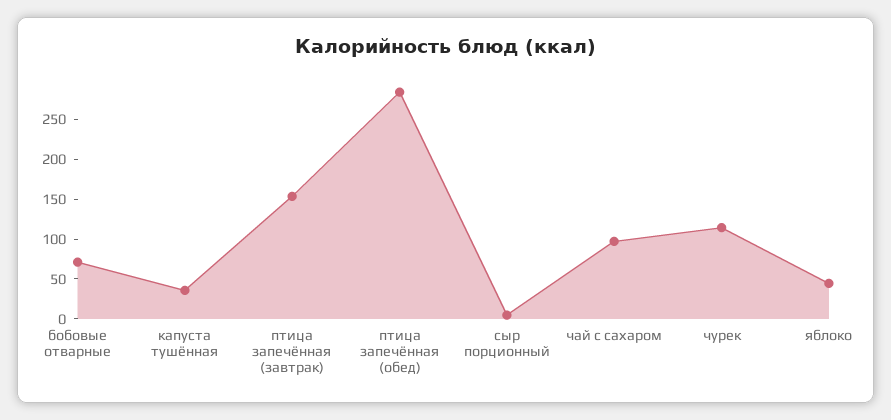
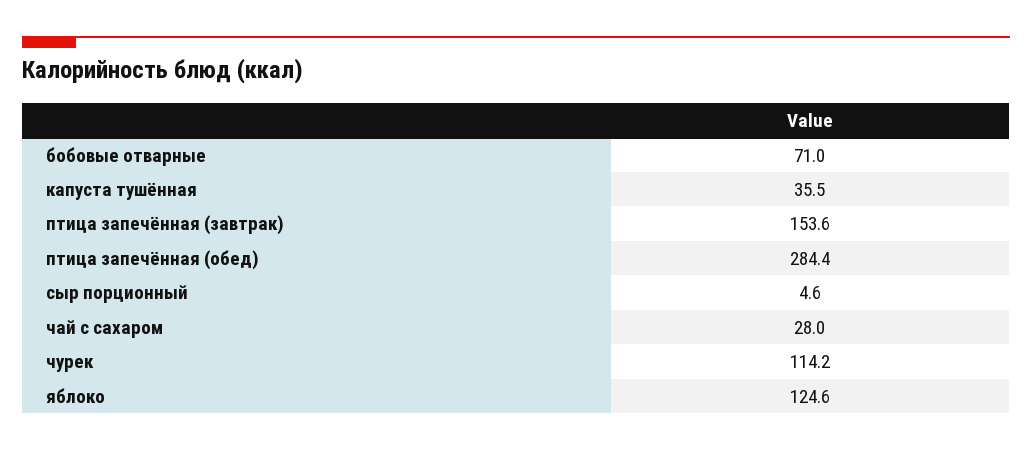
чай с сахаром: 100 -> 28
яблоко: 50 -> 124.6

